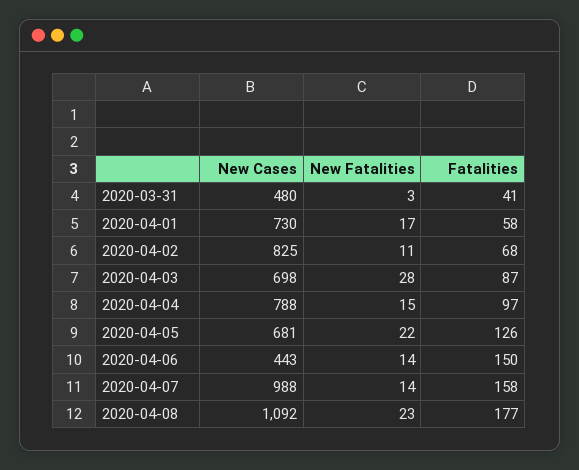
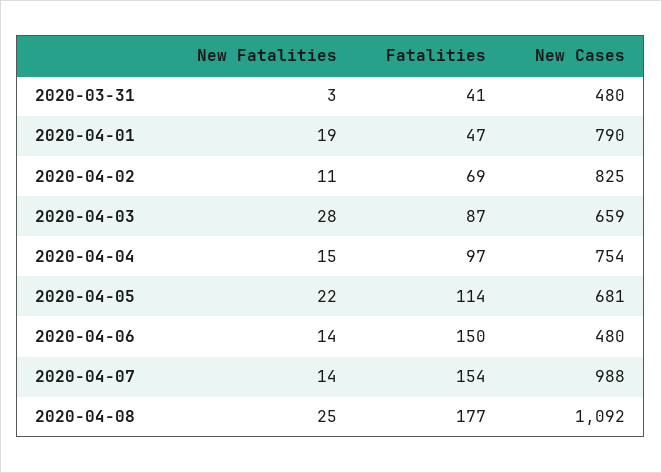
New Cases, 2020-04-01: 730 -> 790
New Fatalities, 2020-04-01: 17 -> 19
Fatalities, 2020-04-01: 58 -> 47
Fatalities, 2020-04-02: 68 -> 69
New Cases, 2020-04-03: 698 -> 659
New Cases, 2020-04-04: 788 -> 754
Fatalities, 2020-04-05: 126 -> 114
New Cases, 2020-04-06: 443 -> 480
Fatalities, 2020-04-07: 158 -> 154
New Fatalities, 2020-04-08: 23 -> 25

